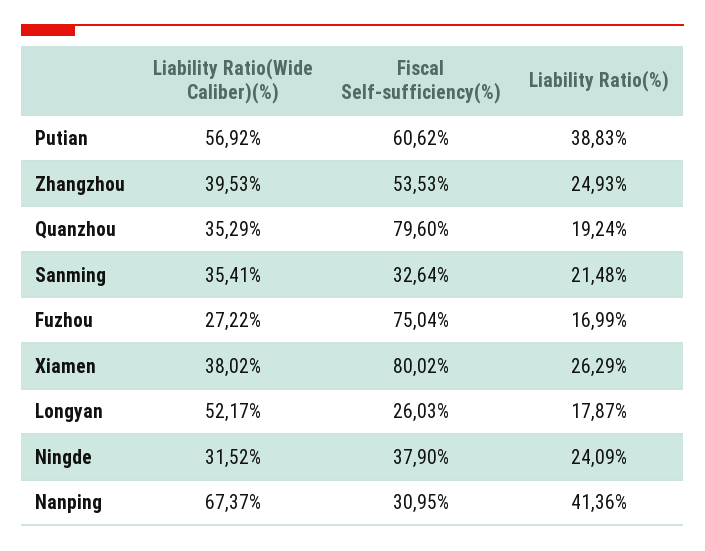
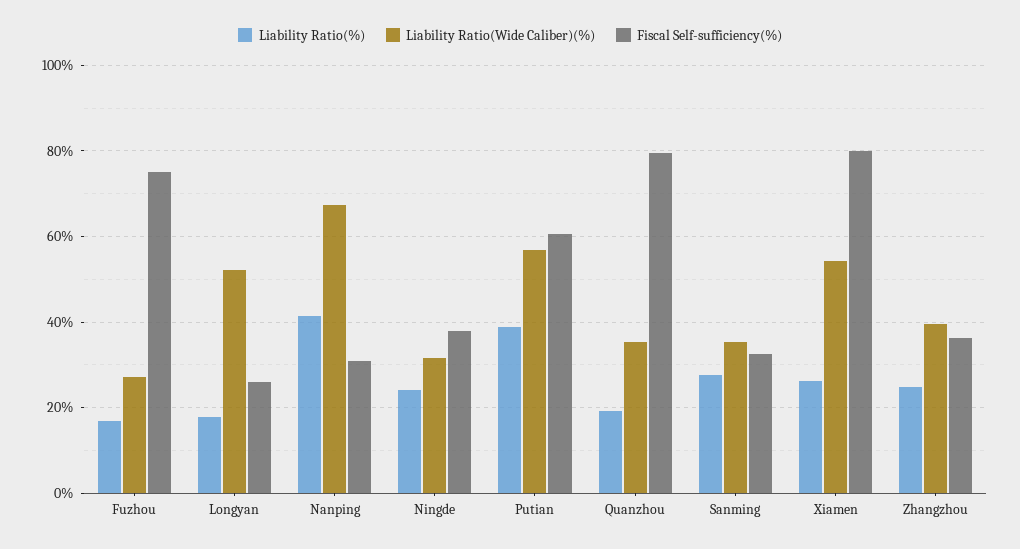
Fiscal Self-sufficiency(%), Zhangzhou: 53.53 -> 36
Liability Ratio(%), Sanming: 21.48 -> 28
Liability Ratio(Wide Caliber)(%), Xiamen: 38.02 -> 54

